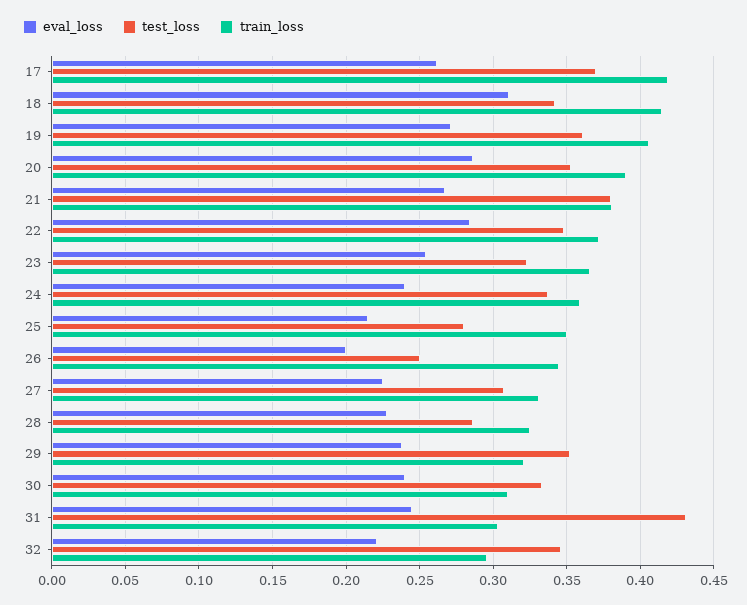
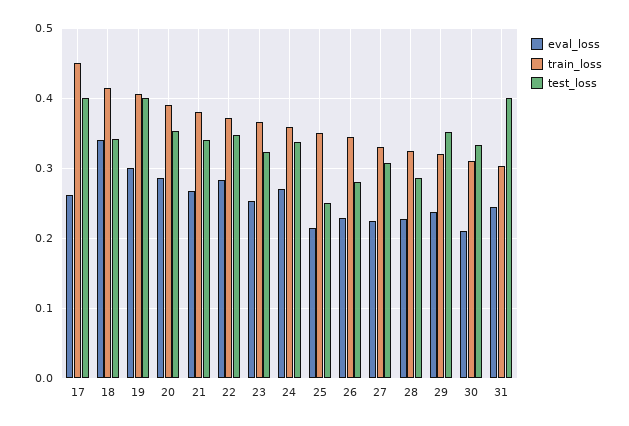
test_loss, 17: 0.37 -> 0.4
train_loss, 17: 0.42 -> 0.45
eval_loss, 18: 0.31 -> 0.34
eval_loss, 19: 0.27 -> 0.3
test_loss, 19: 0.36 -> 0.4
test_loss, 21: 0.38 -> 0.34
eval_loss, 24: 0.24 -> 0.27
test_loss, 25: 0.28 -> 0.25
eval_loss, 26: 0.2 -> 0.23
test_loss, 26: 0.25 -> 0.28
eval_loss, 30: 0.24 -> 0.21
test_loss, 31: 0.43 -> 0.4
eval_loss, 32: 0.22 -> none
test_loss, 32: 0.345 -> none
train_loss, 32: 0.295 -> none

